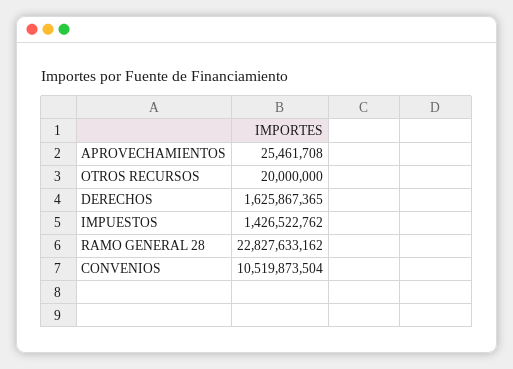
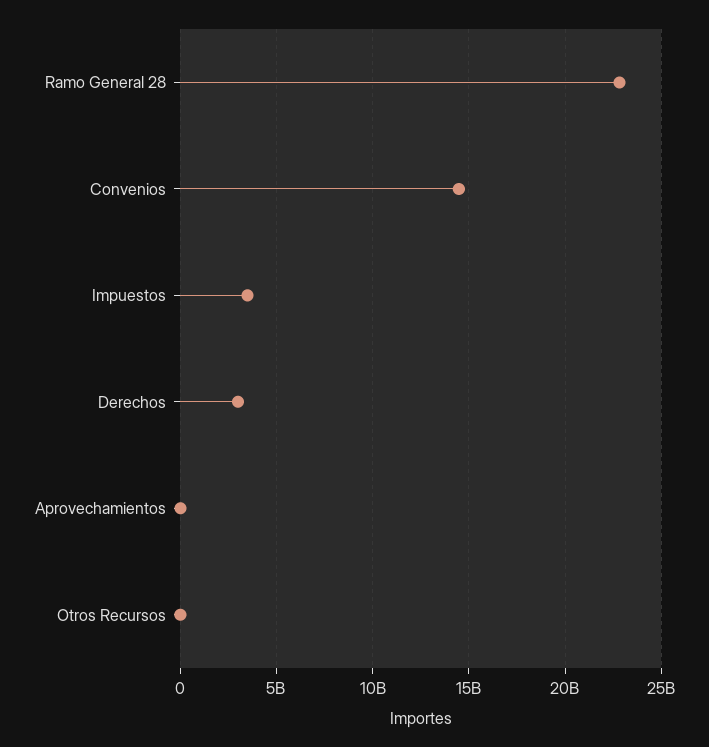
DERECHOS: 1625867365 -> 3000000000
IMPUESTOS: 1426522762 -> 3500000000
CONVENIOS: 10519873504 -> 14500000000

